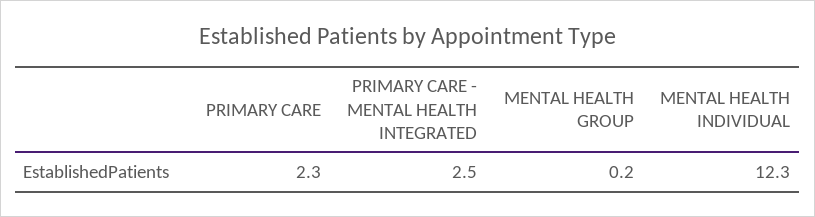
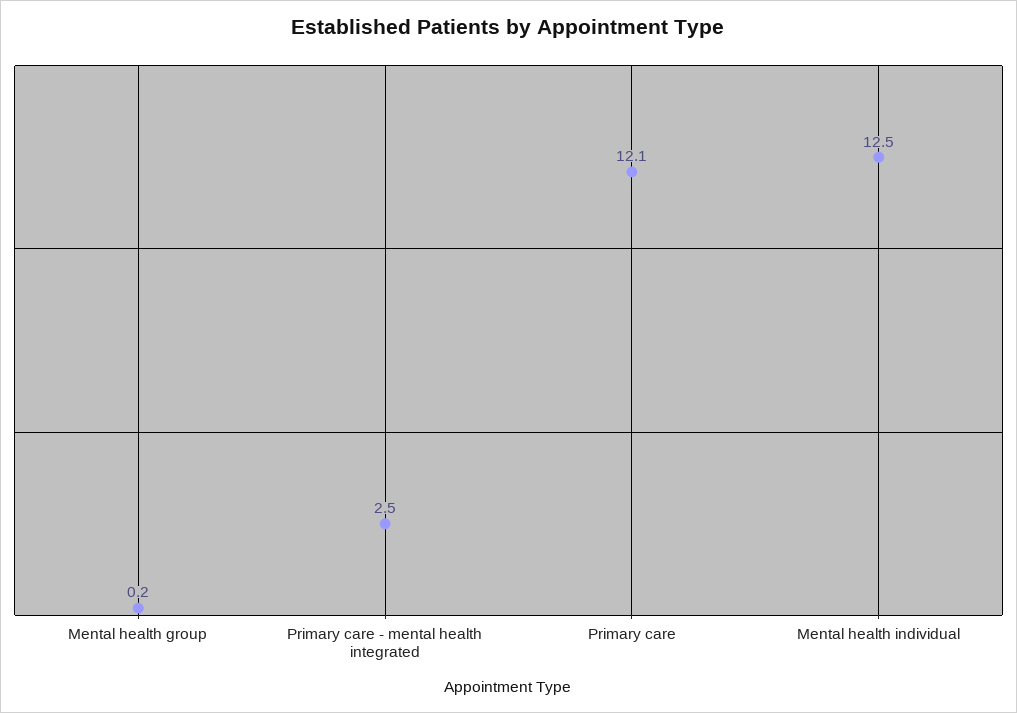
PRIMARY CARE: 2.3 -> 12.1
MENTAL HEALTH INDIVIDUAL: 12.3 -> 12.5

